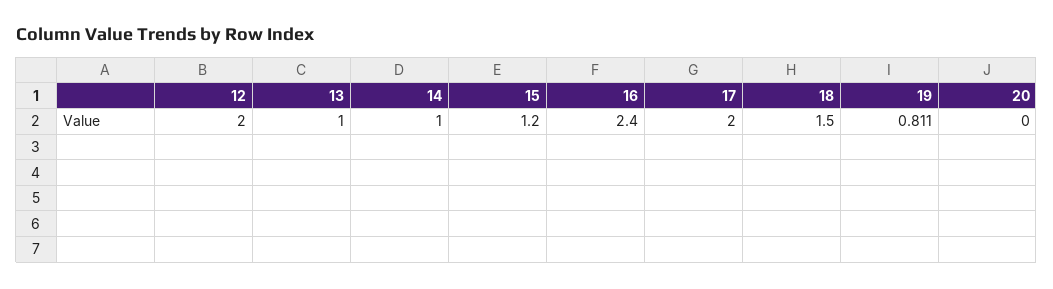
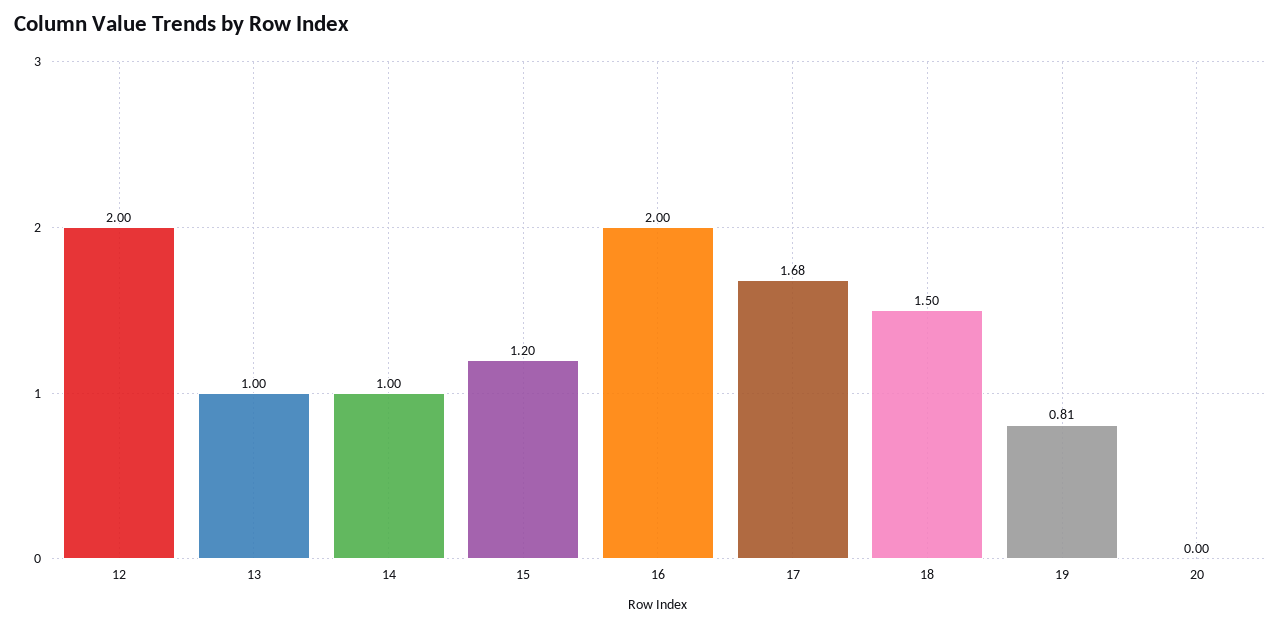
16: 2.4 -> 2
17: 2 -> 1.68

